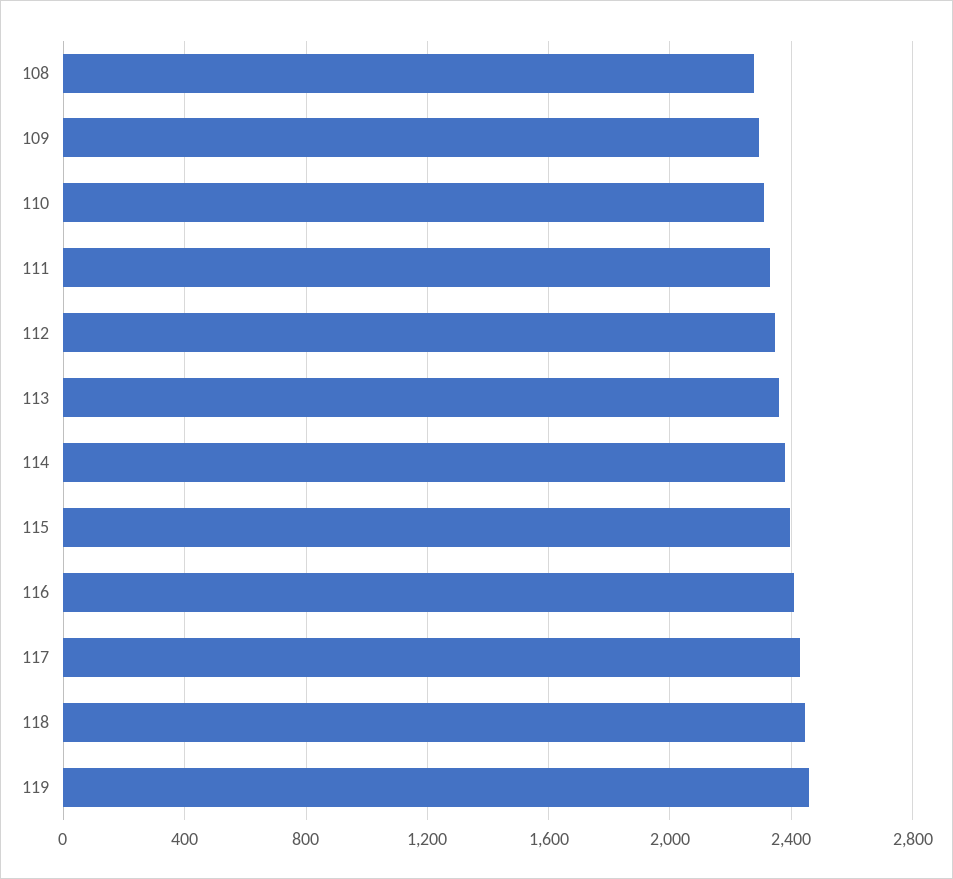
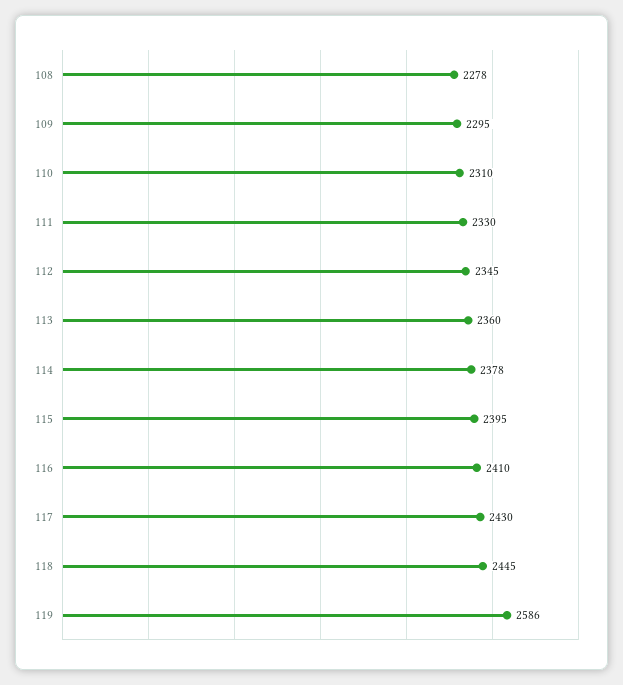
119: 2450 -> 2586

